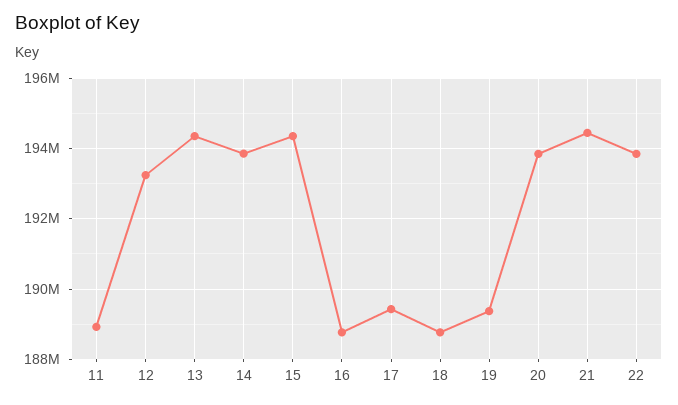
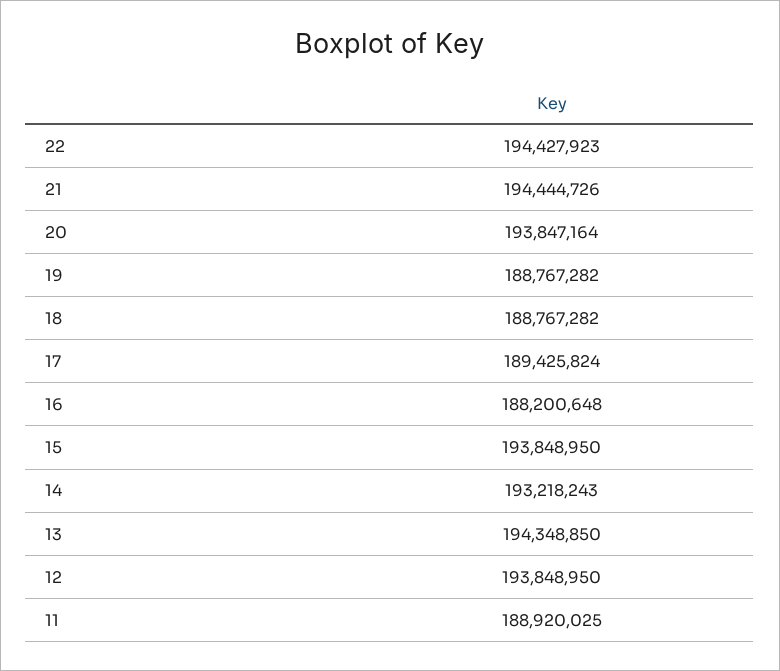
12: 193200000 -> 193848950
14: 193800000 -> 193218243
15: 194400000 -> 193848950
16: 188800000 -> 188200648
19: 189400000 -> 188767282
22: 193800000 -> 194427923

